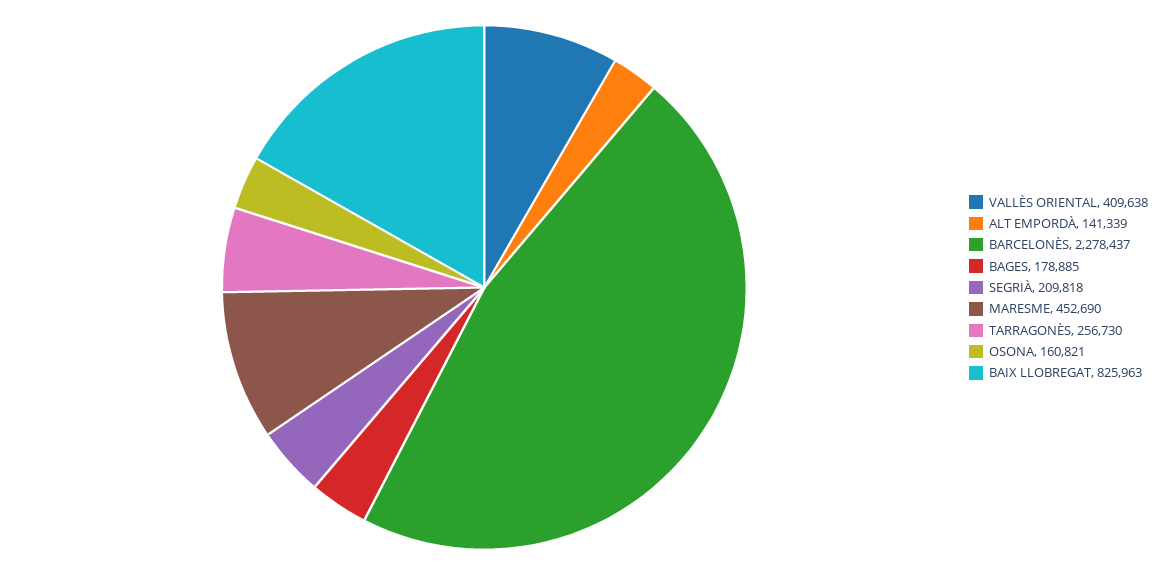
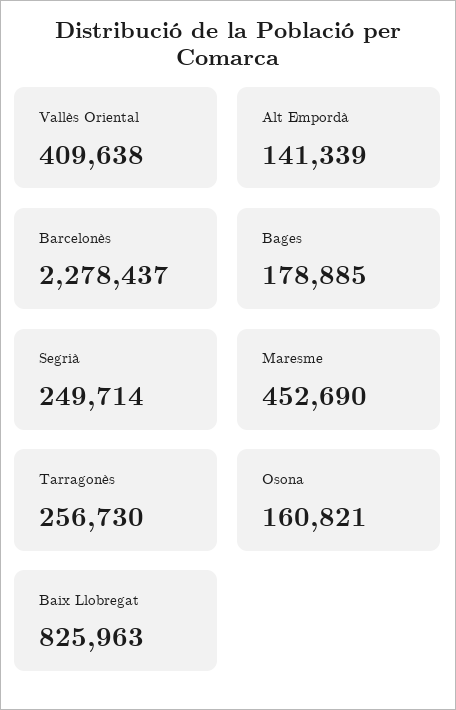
SEGRIÀ: 209818 -> 249714

